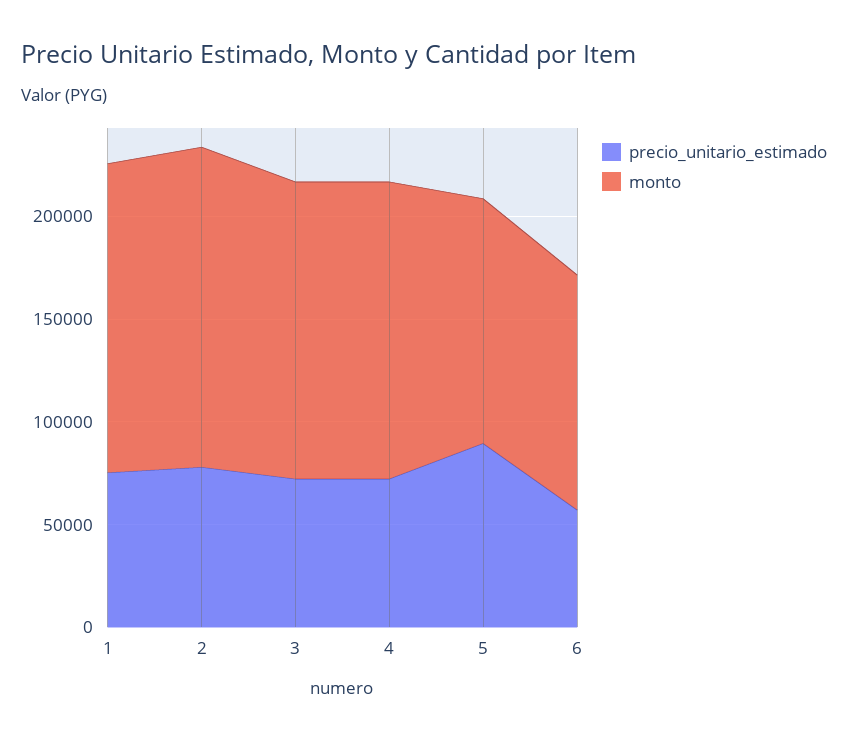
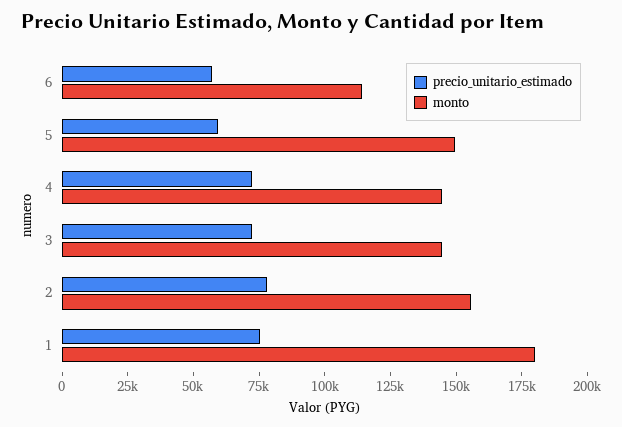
monto, 1: 150000 -> 180000
precio_unitario_estimado, 5: 90000 -> 60000
monto, 5: 120000 -> 150000

